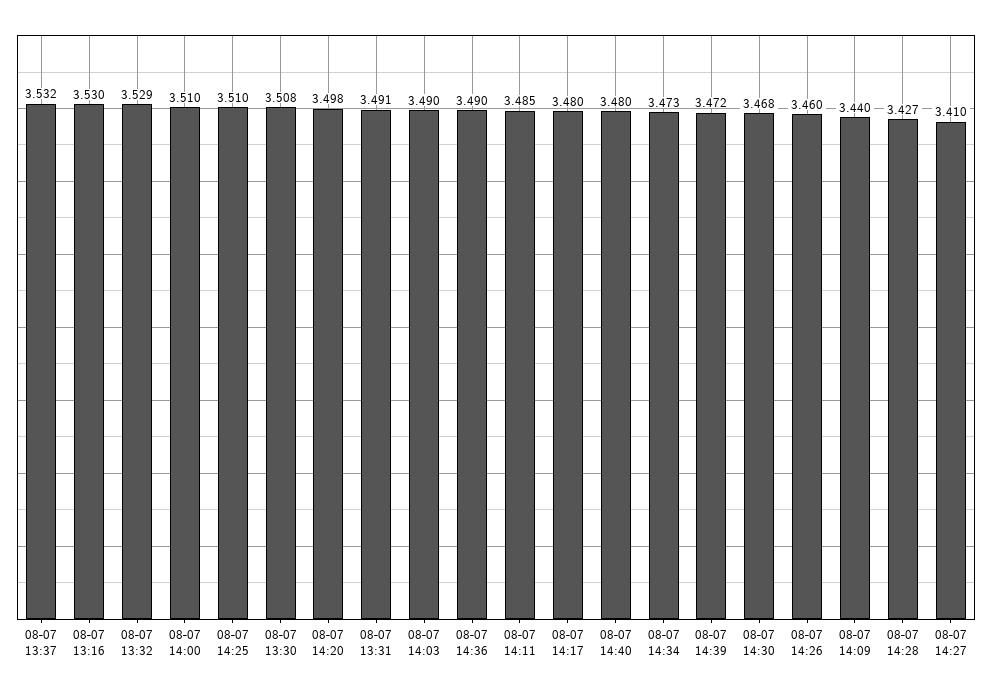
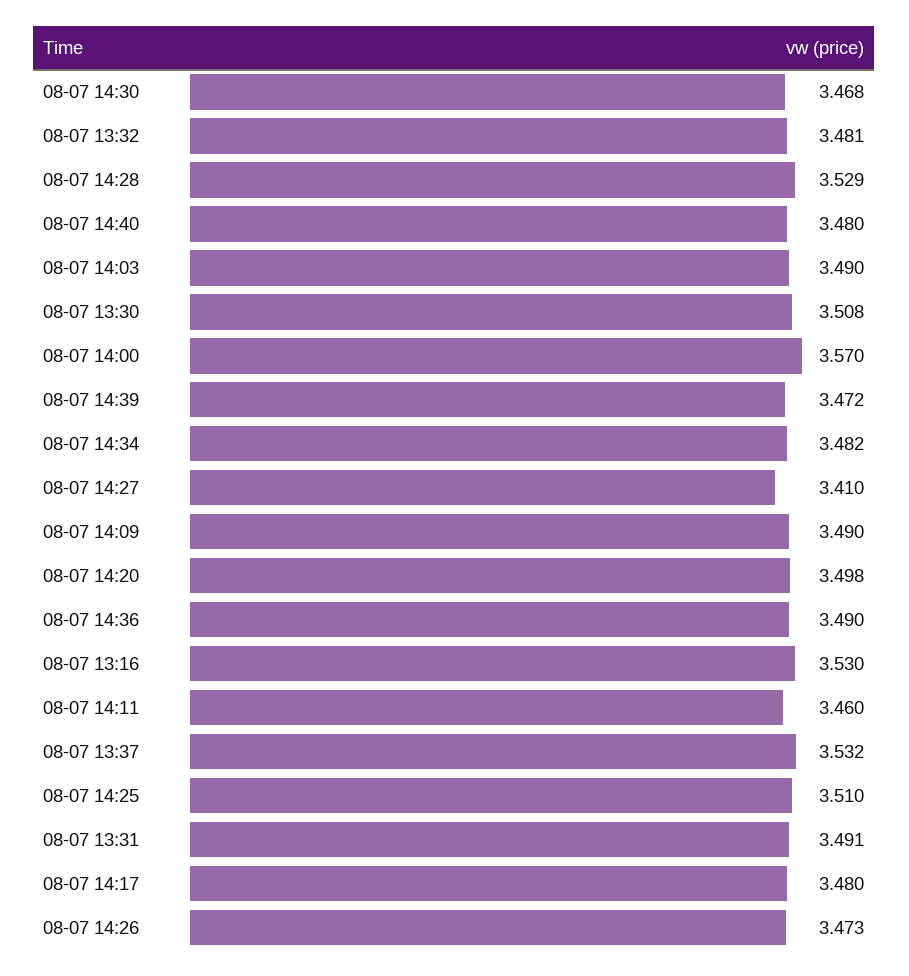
08-07 13:32: 3.529 -> 3.481
08-07 14:00: 3.51 -> 3.57
08-07 14:11: 3.485 -> 3.46
08-07 14:34: 3.473 -> 3.482
08-07 14:26: 3.46 -> 3.473
08-07 14:09: 3.44 -> 3.49
08-07 14:28: 3.427 -> 3.529

